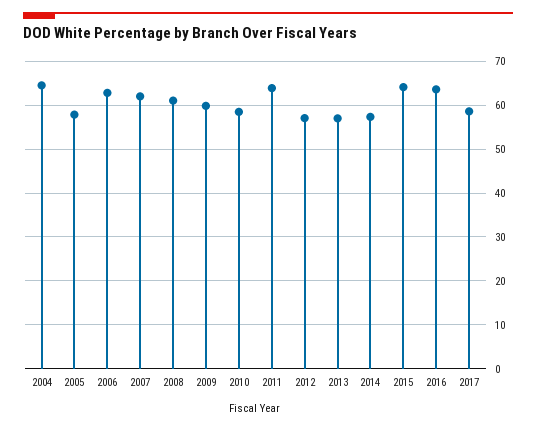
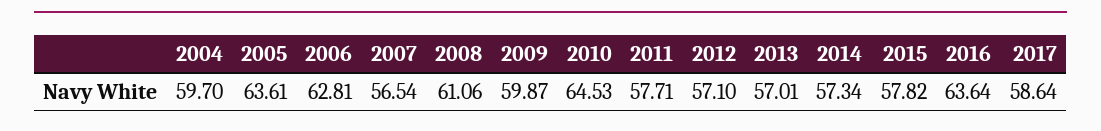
2004: 64 -> 59.7
2005: 58 -> 63.61
2007: 62 -> 56.54
2010: 58 -> 64.53
2011: 64 -> 57.71
2015: 64 -> 57.82

